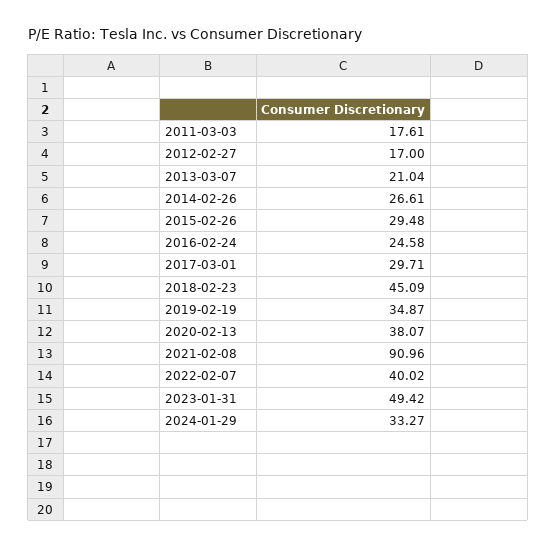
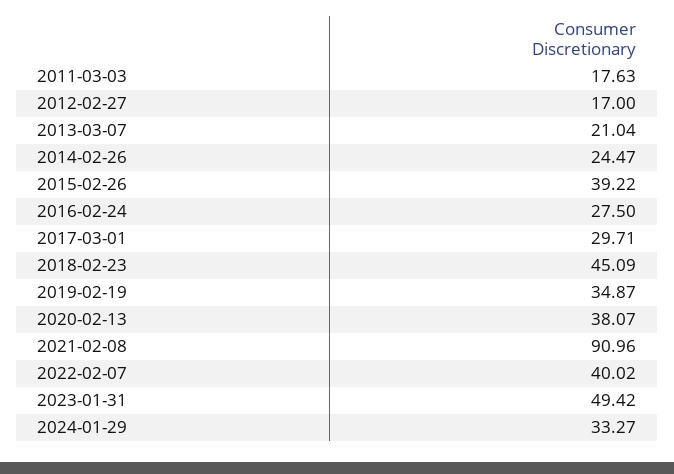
2011-03-03: 17.61 -> 17.63
2014-02-26: 26.61 -> 24.47
2015-02-26: 29.48 -> 39.22
2016-02-24: 24.58 -> 27.5

